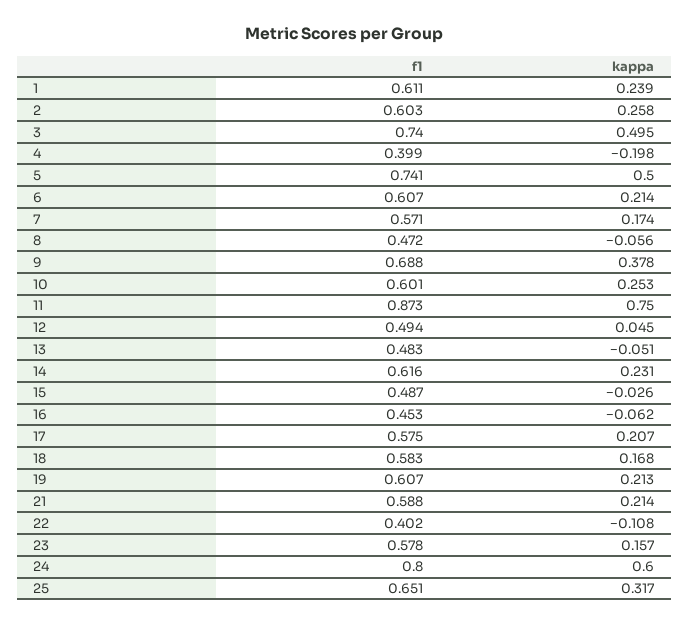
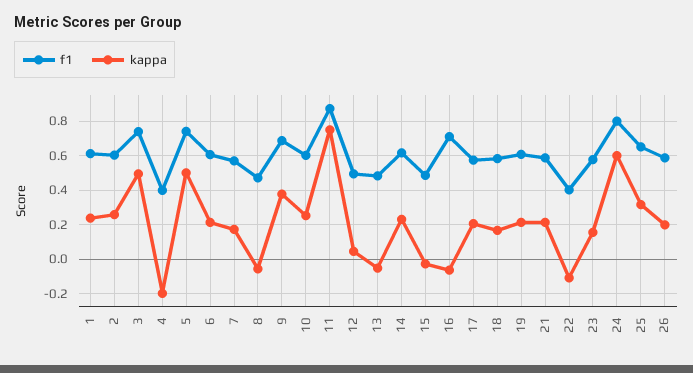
f1, 16: 0.453 -> 0.7
f1, 26: none -> 0.6
kappa, 26: none -> 0.2

